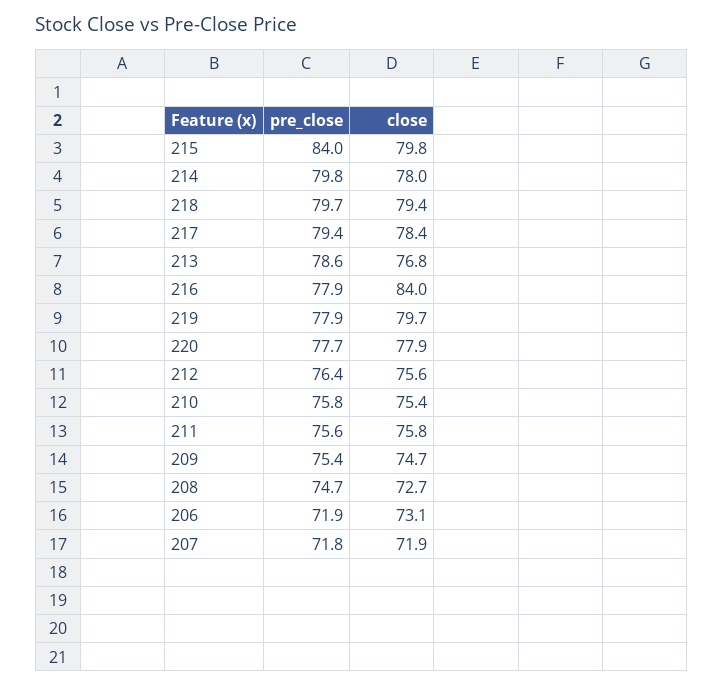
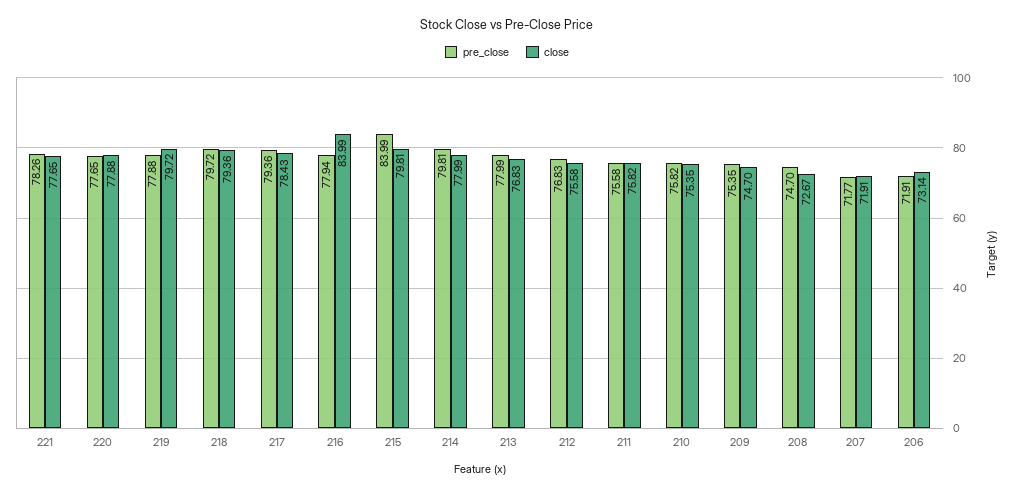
pre_close, 213: 78.6 -> 77.99
pre_close, 212: 76.4 -> 76.83
pre_close, 221: none -> 78.26
close, 221: none -> 77.65

